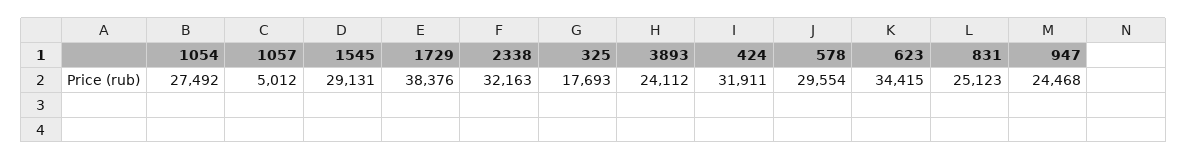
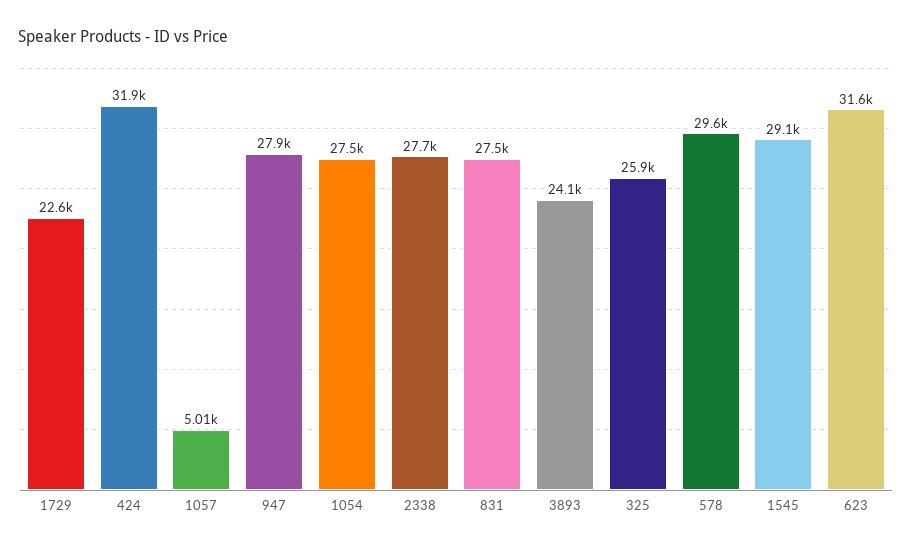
1729: 38376 -> 22600
2338: 32163 -> 27700
325: 17693 -> 25900
623: 34415 -> 31600
831: 25123 -> 27500
947: 24468 -> 27900

